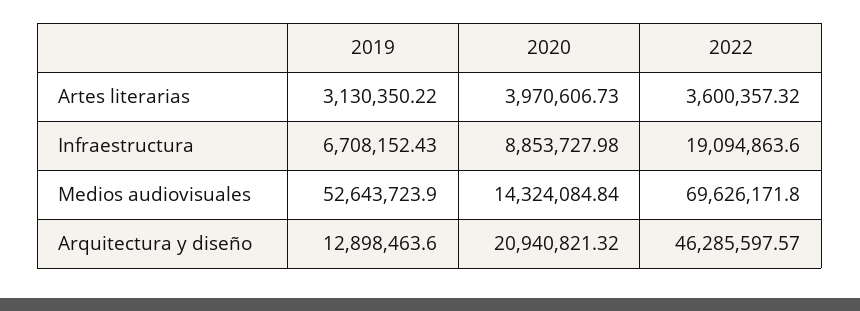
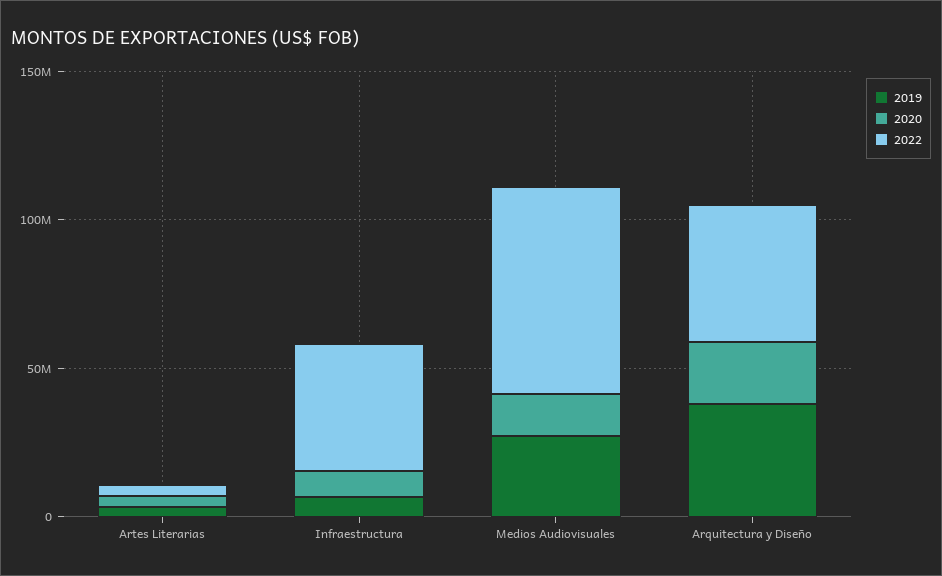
2022, Infraestructura: 19094863.6 -> 40000000
2019, Medios audiovisuales: 52643723.9 -> 30000000
2019, Arquitectura y diseño: 12898463.6 -> 40000000

